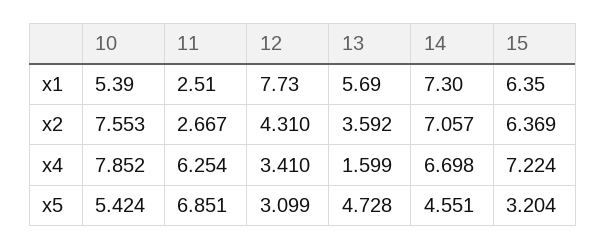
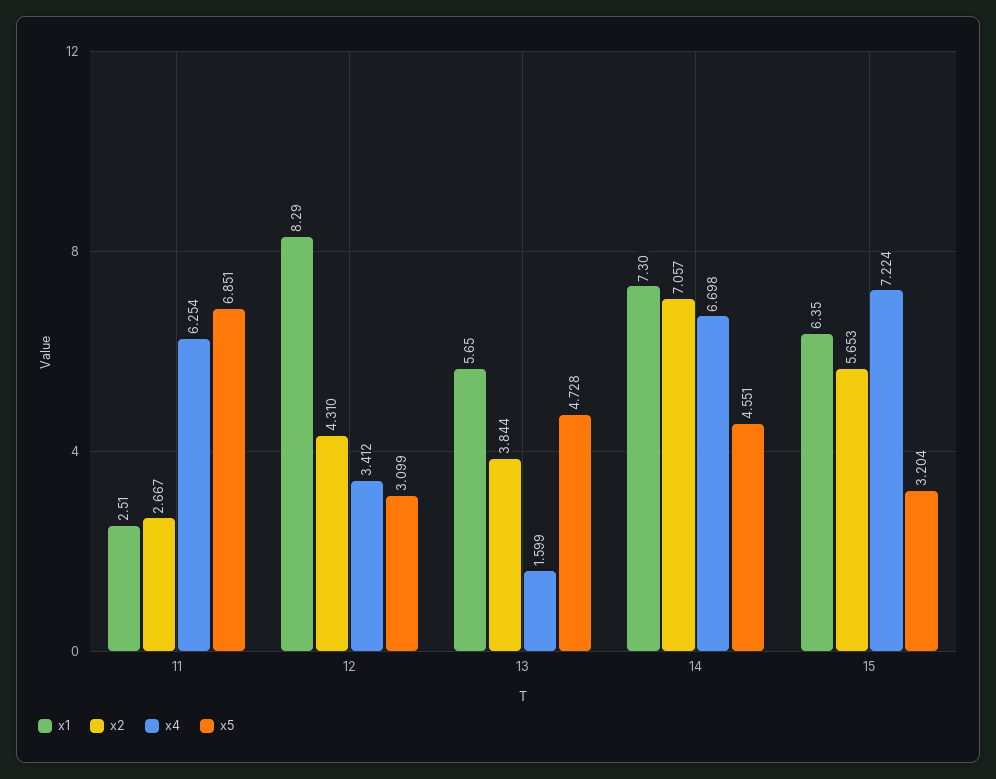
x1, 10: 5.39 -> none
x1, 12: 7.73 -> 8.29
x1, 13: 5.69 -> 5.65
x2, 10: 7.553 -> none
x2, 13: 3.592 -> 3.844
x2, 15: 6.369 -> 5.653
x4, 10: 7.852 -> none
x4, 12: 3.41 -> 3.412
x5, 10: 5.424 -> none

